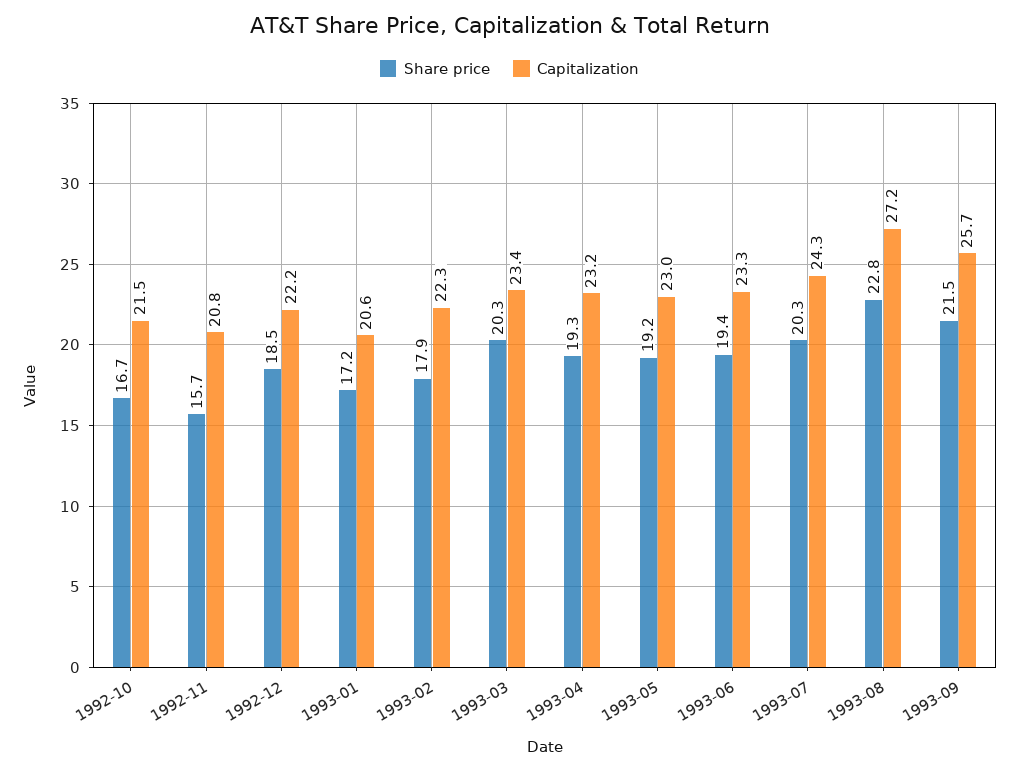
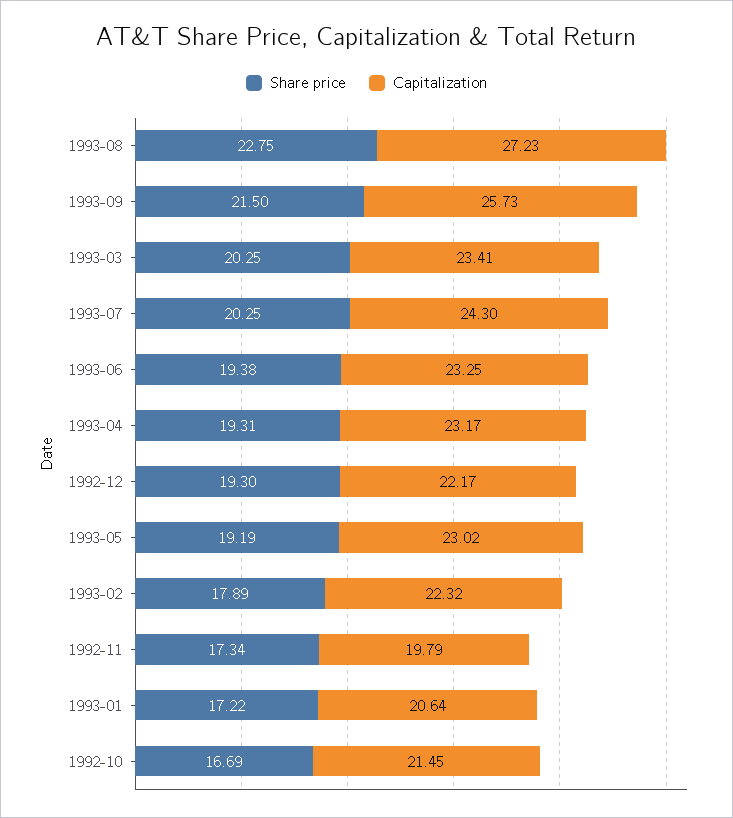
Share price, 1992-11: 15.7 -> 17.34
Capitalization, 1992-11: 20.8 -> 19.79
Share price, 1992-12: 18.5 -> 19.3

